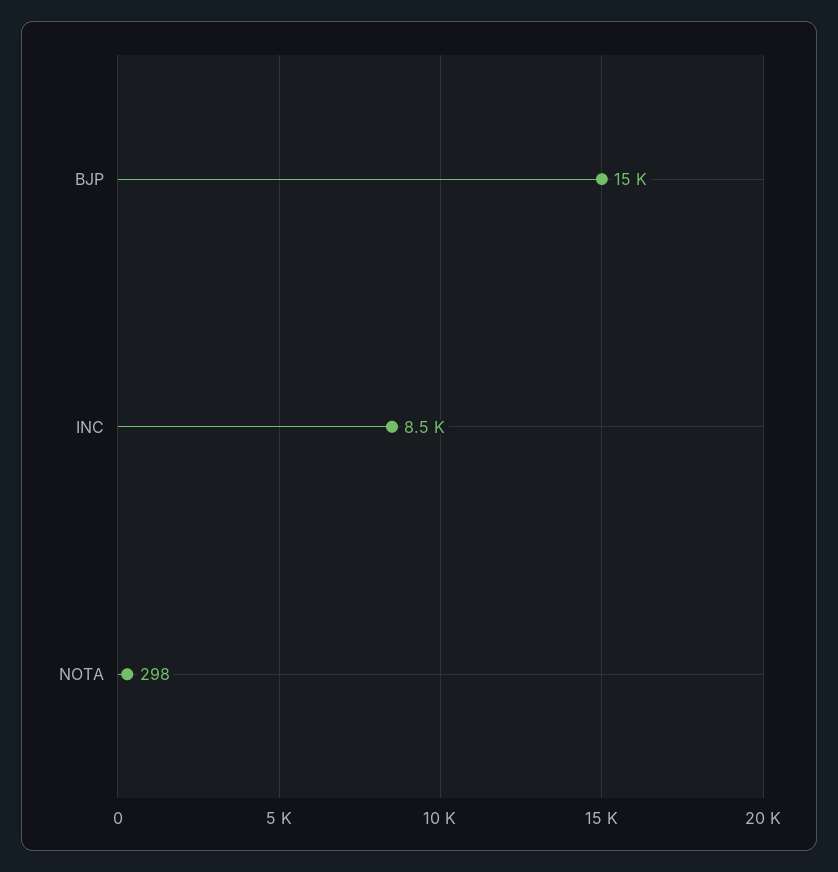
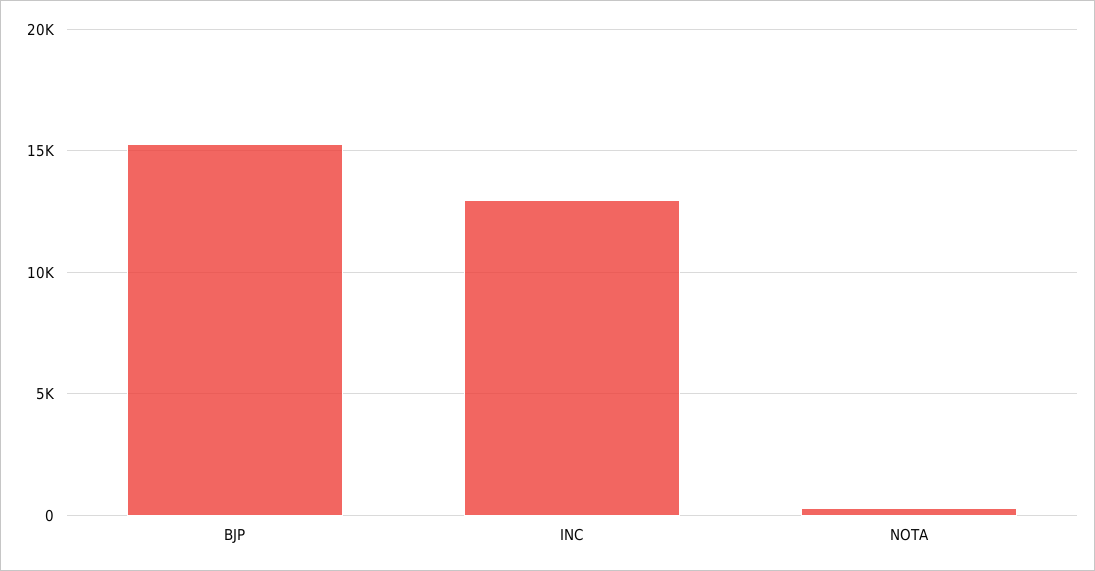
INC: 8500 -> 13000

